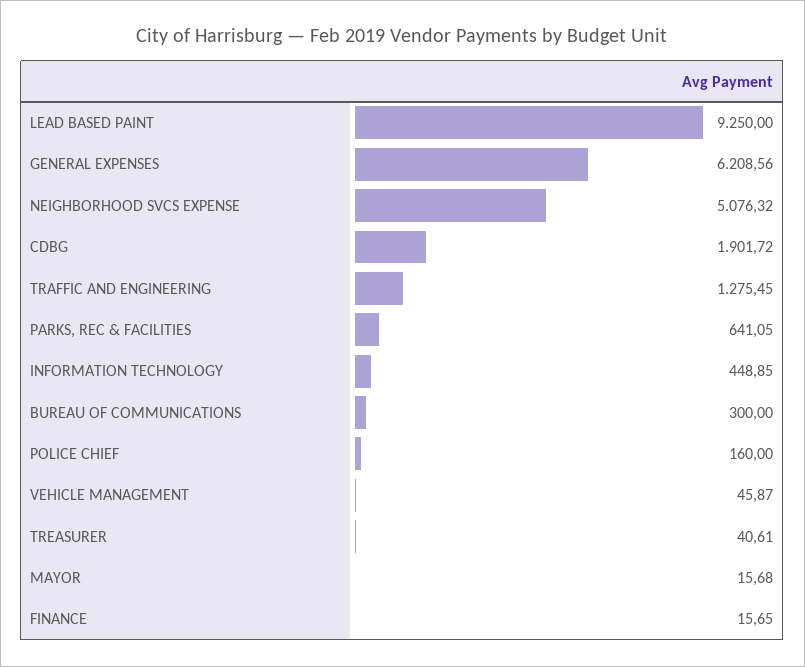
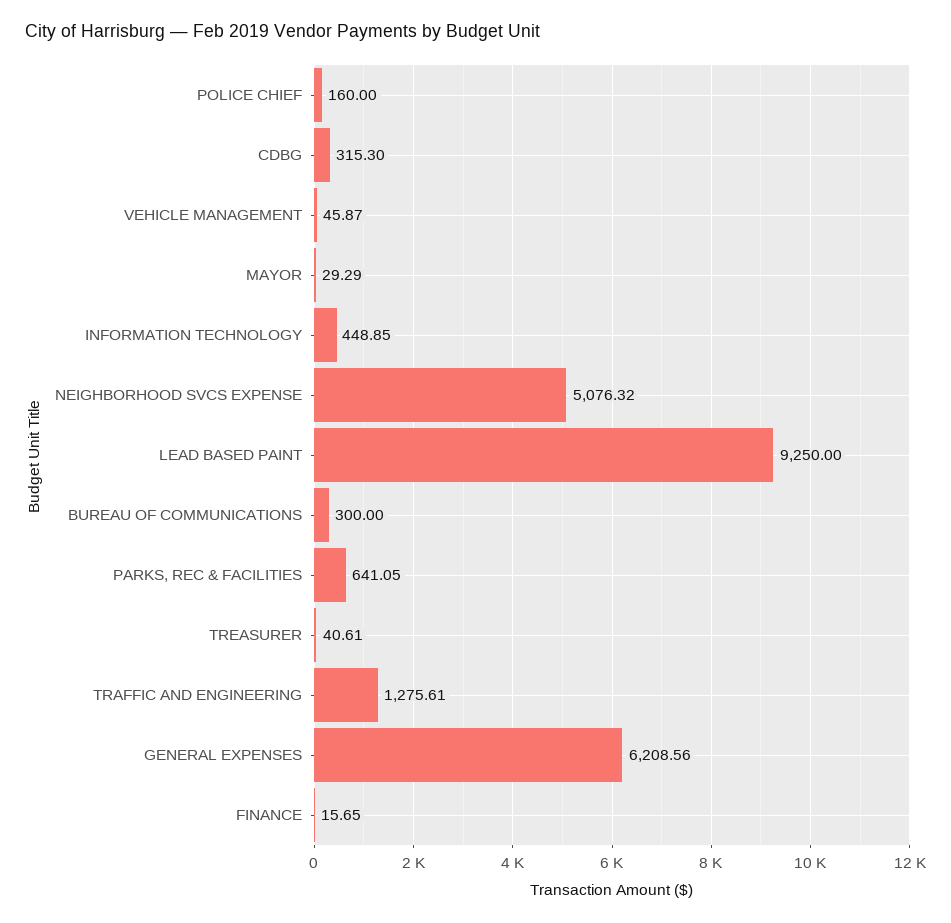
CDBG: 1901.72 -> 315.3
TRAFFIC AND ENGINEERING: 1275.45 -> 1275.61
MAYOR: 15.68 -> 29.29

